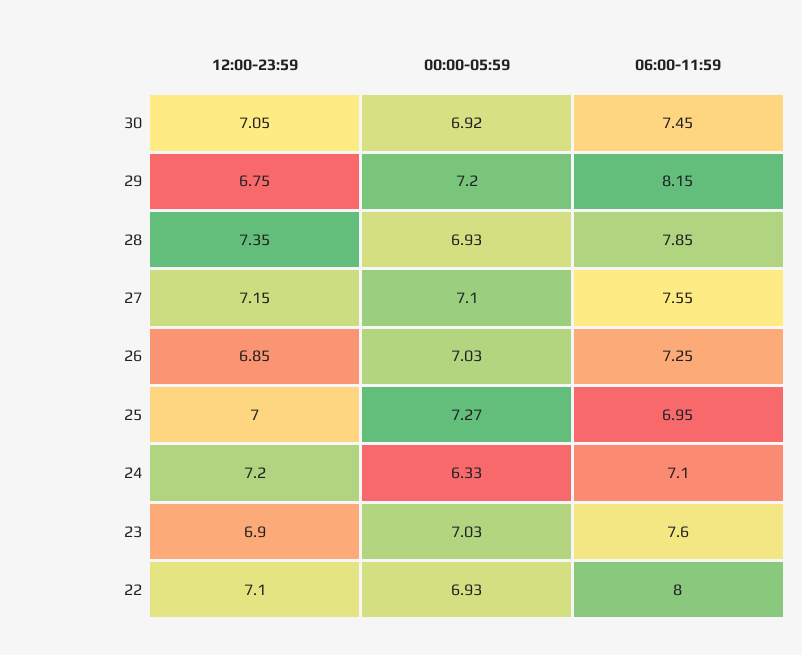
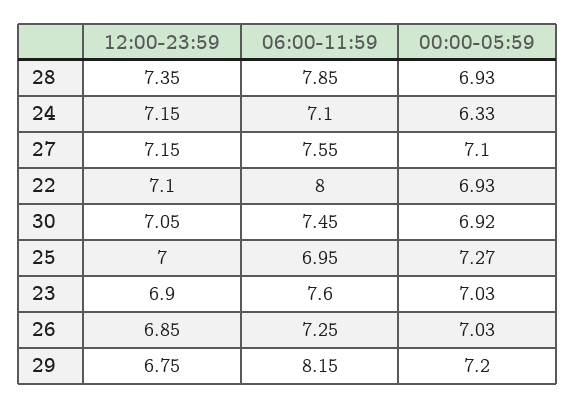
12:00-23:59, 24: 7.2 -> 7.15

